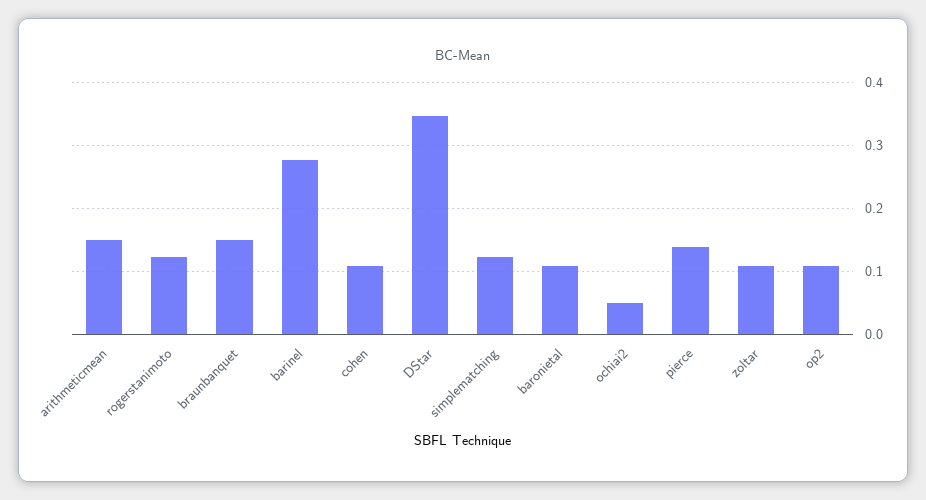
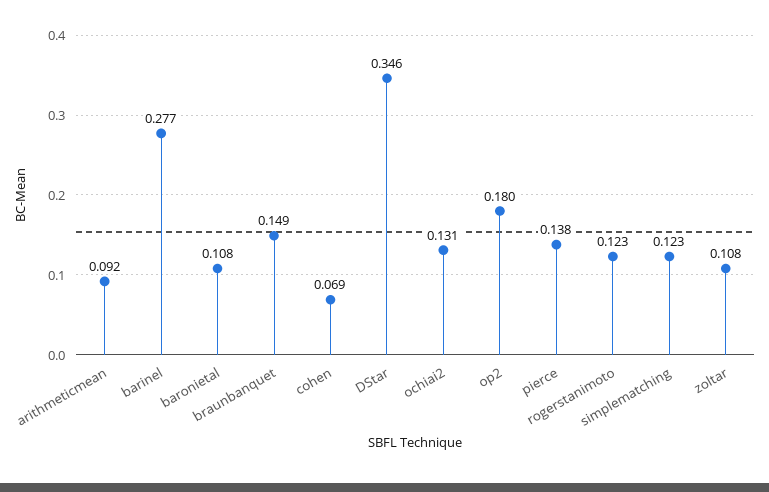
arithmeticmean: 0.15 -> 0.092
cohen: 0.11 -> 0.069
ochiai2: 0.05 -> 0.131
op2: 0.11 -> 0.18

